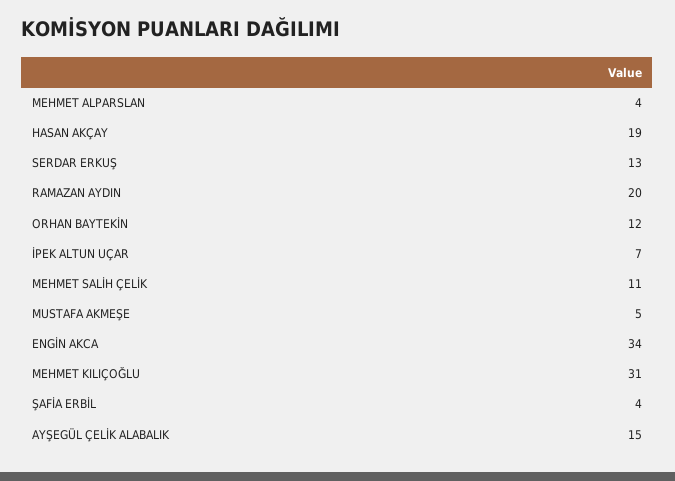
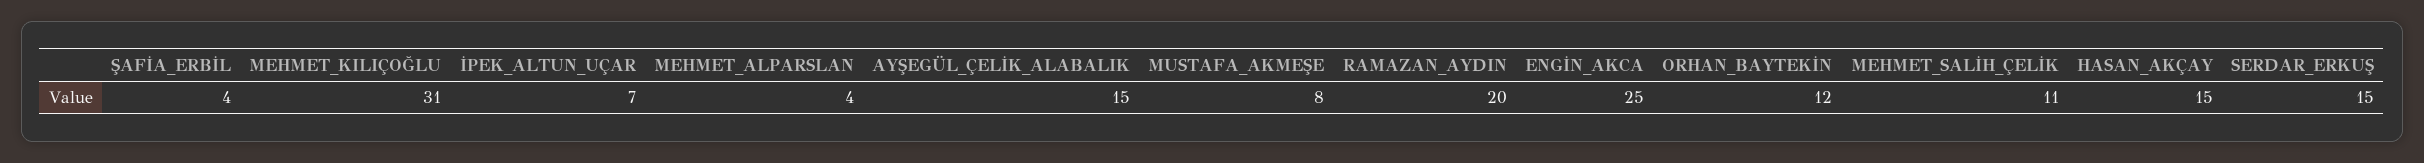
HASAN AKÇAY: 19 -> 15
SERDAR ERKUŞ: 13 -> 15
MUSTAFA AKMEŞE: 5 -> 8
ENGİN AKCA: 34 -> 25

